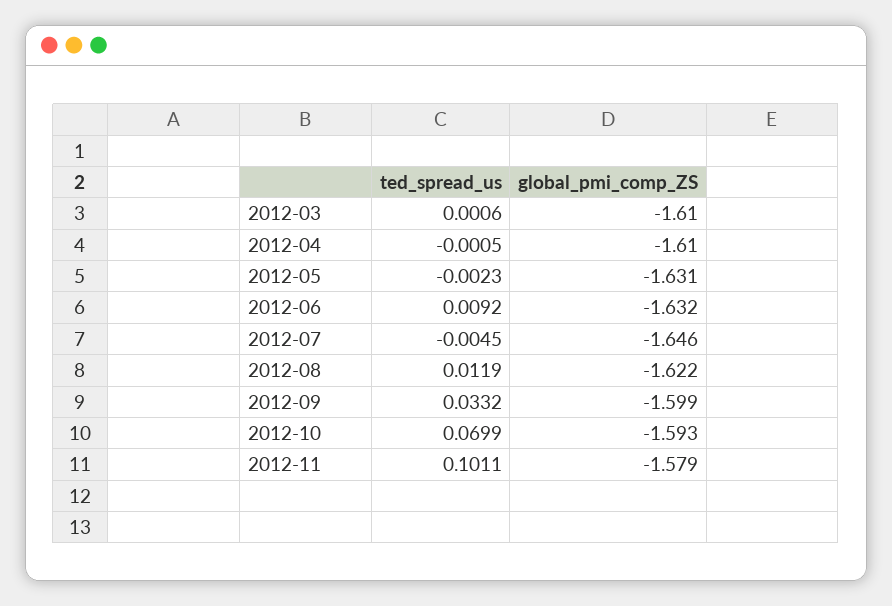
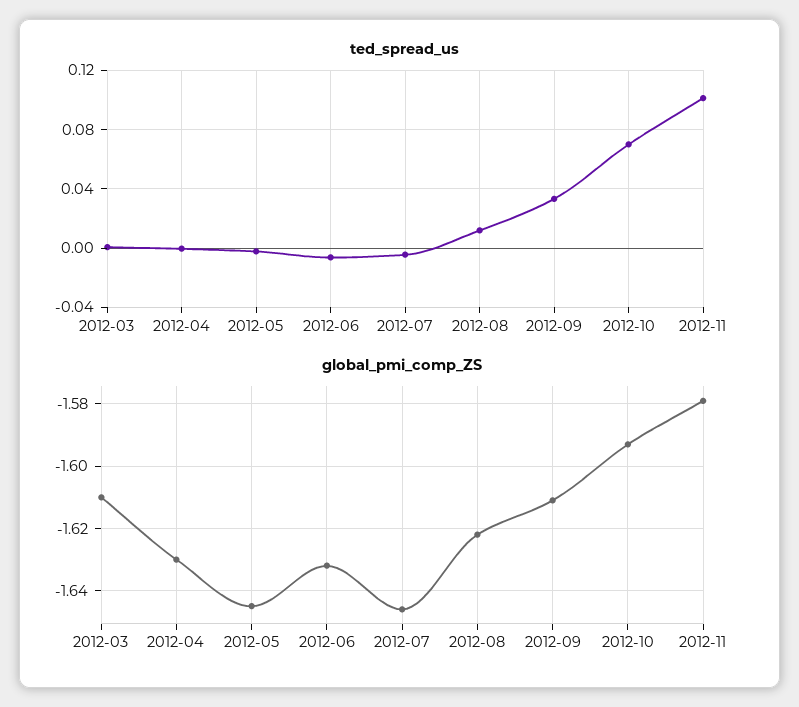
global_pmi_comp_ZS, 2012-04: -1.61 -> -1.63
global_pmi_comp_ZS, 2012-05: -1.631 -> -1.645
ted_spread_us, 2012-06: 0.0092 -> -0.005
global_pmi_comp_ZS, 2012-09: -1.599 -> -1.61

